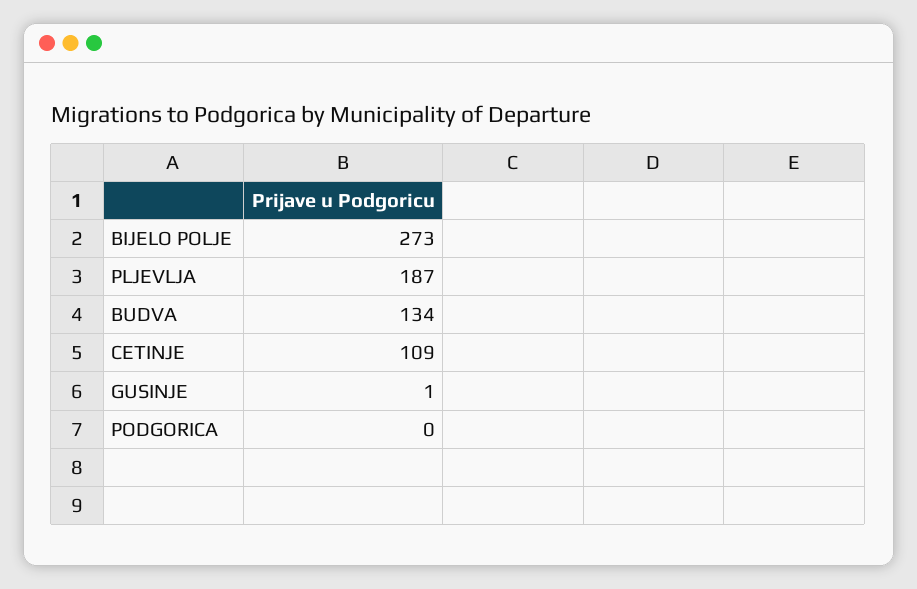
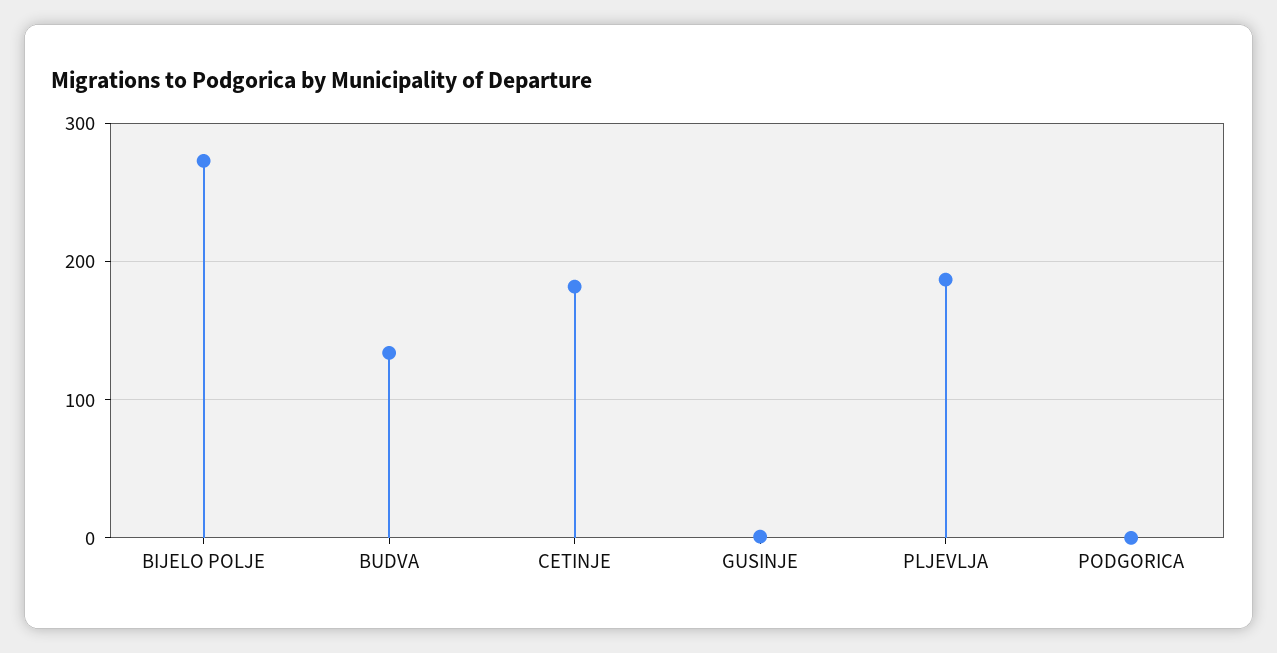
CETINJE: 109 -> 180

